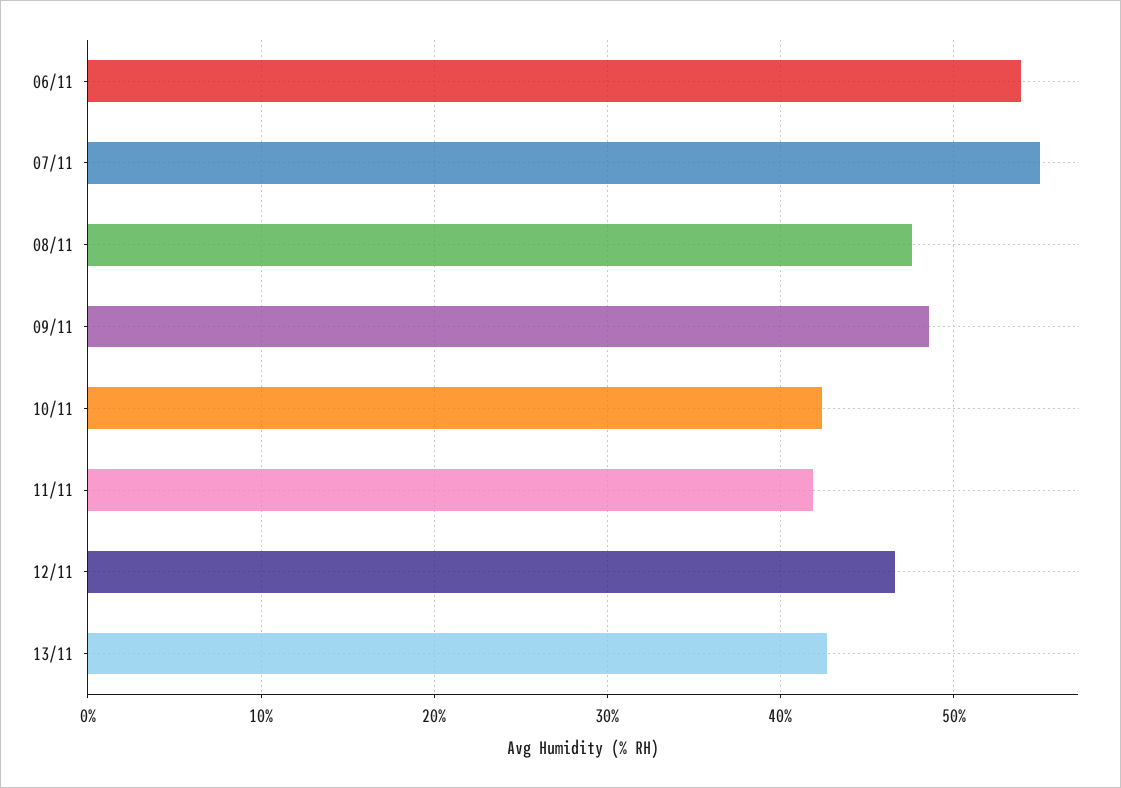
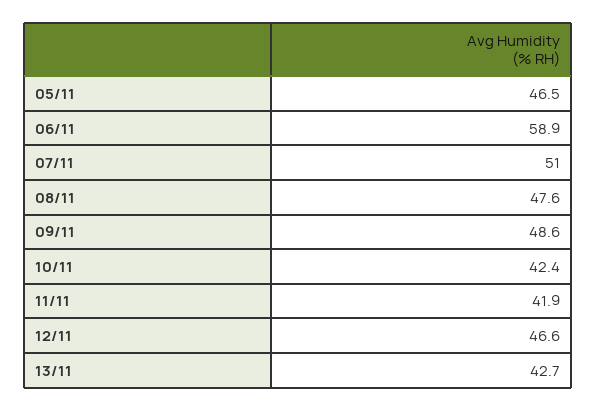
06/11: 54 -> 58.9
07/11: 55 -> 51
05/11: none -> 46.5

